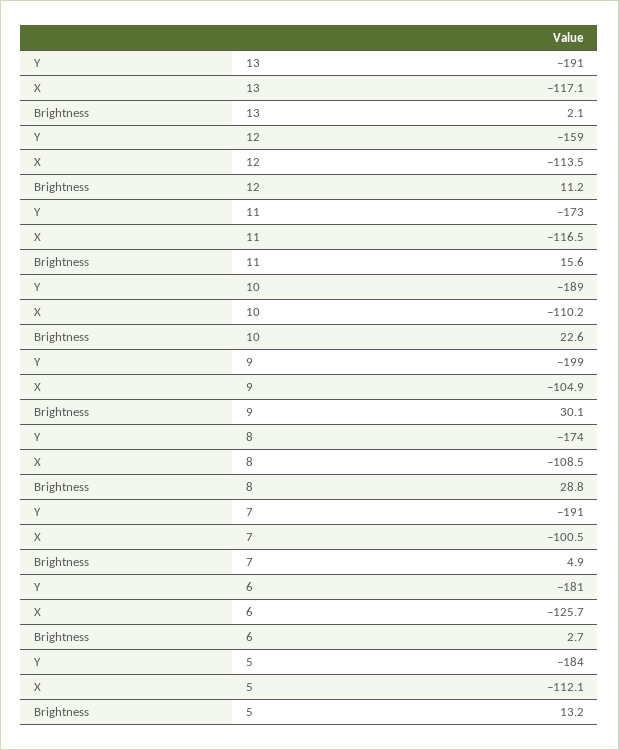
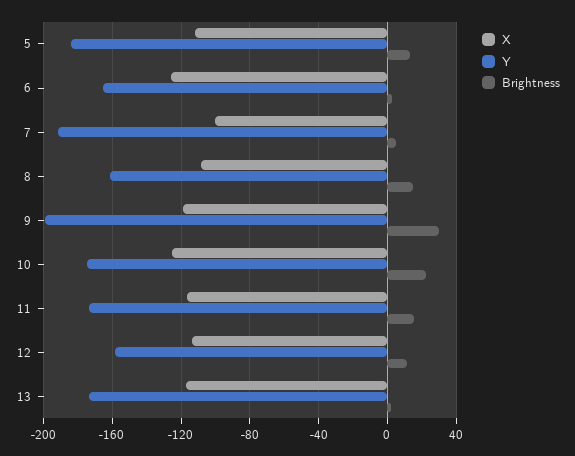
Y, 13: -191 -> -175
Y, 10: -189 -> -175
X, 10: -110.2 -> -125
X, 9: -104.9 -> -120
Y, 8: -174 -> -160
Brightness, 8: 28.8 -> 15
Y, 6: -181 -> -165

